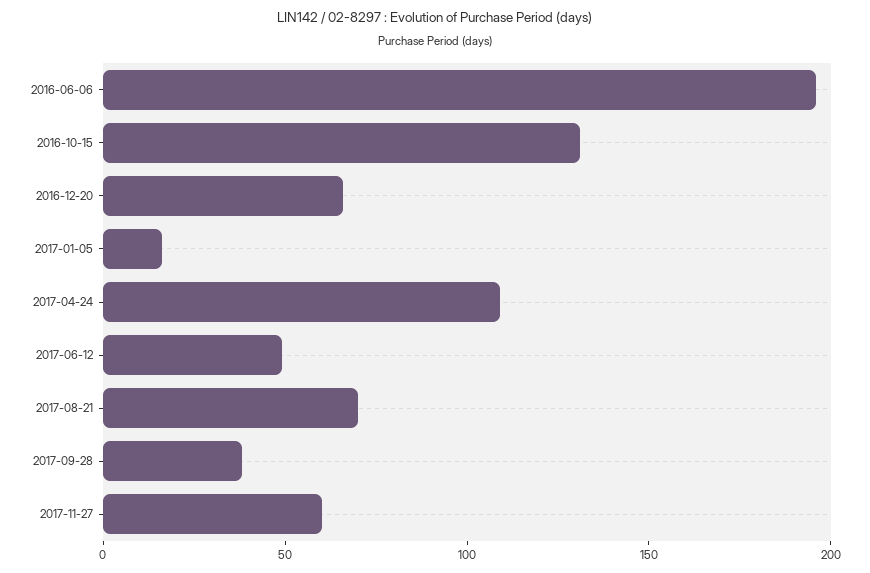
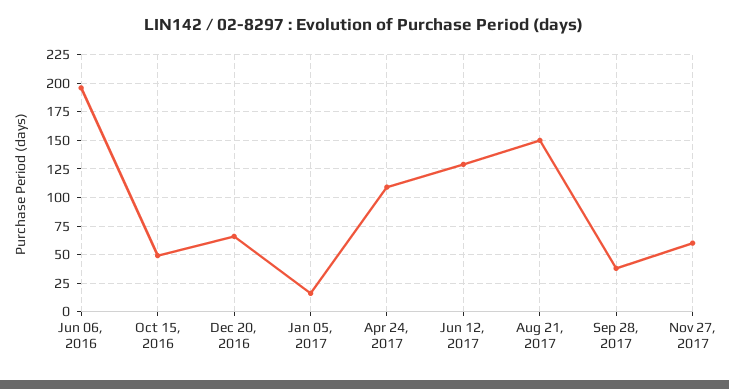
2016-10-15: 130 -> 50
2017-06-12: 50 -> 125
2017-08-21: 70 -> 150

